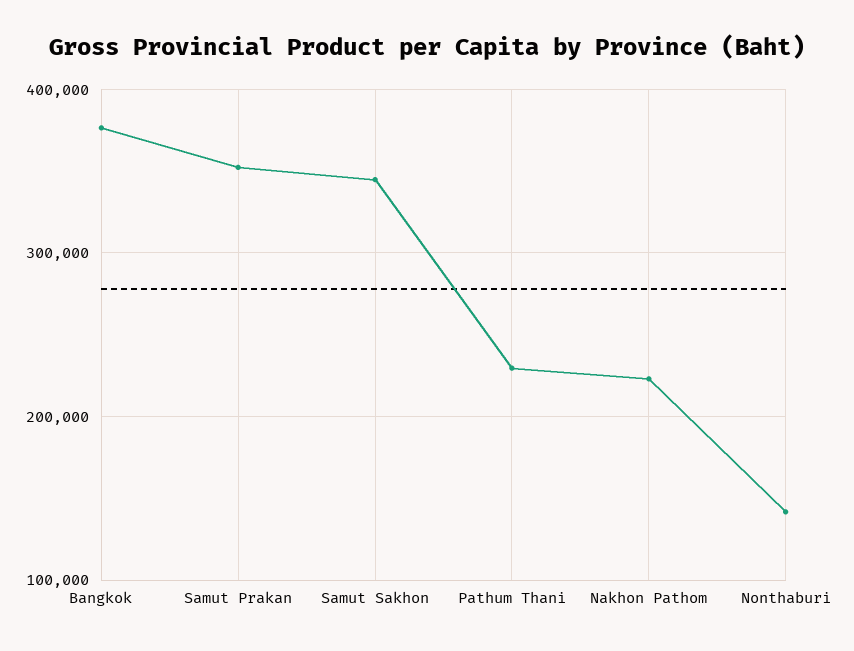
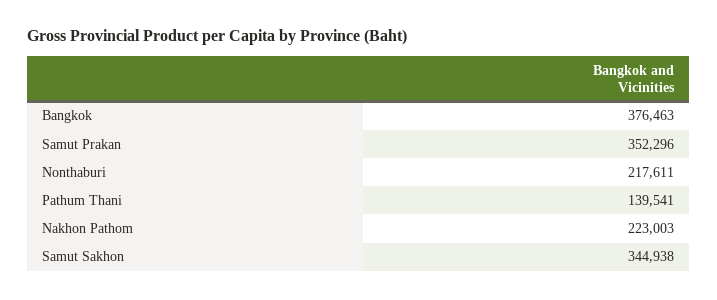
Pathum Thani: 230000 -> 139541
Nonthaburi: 140000 -> 217611

